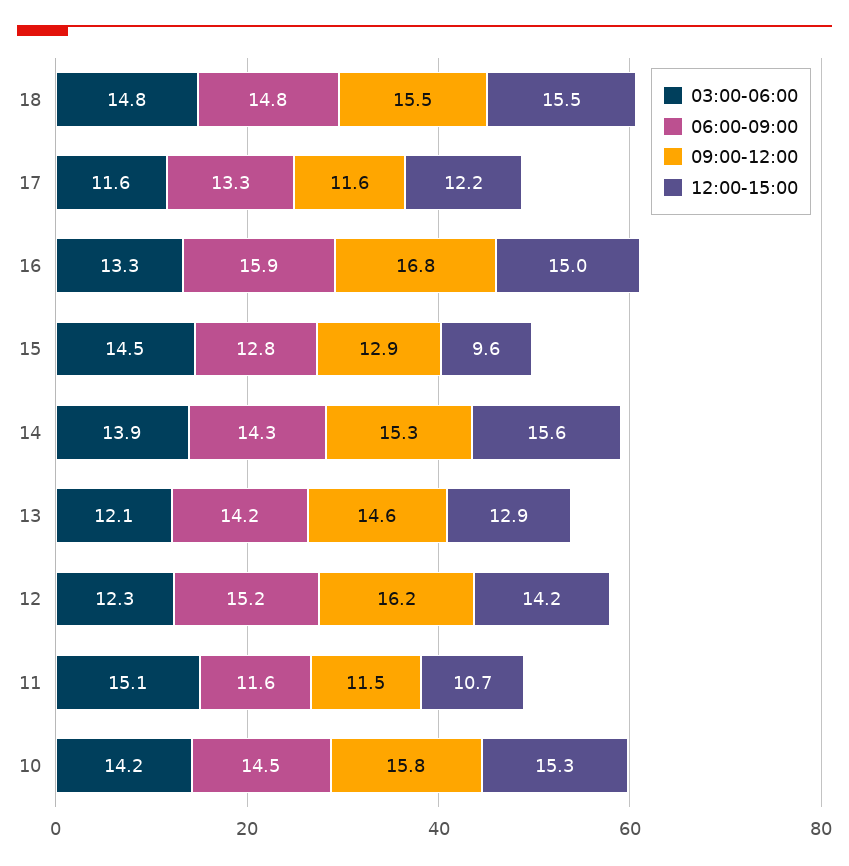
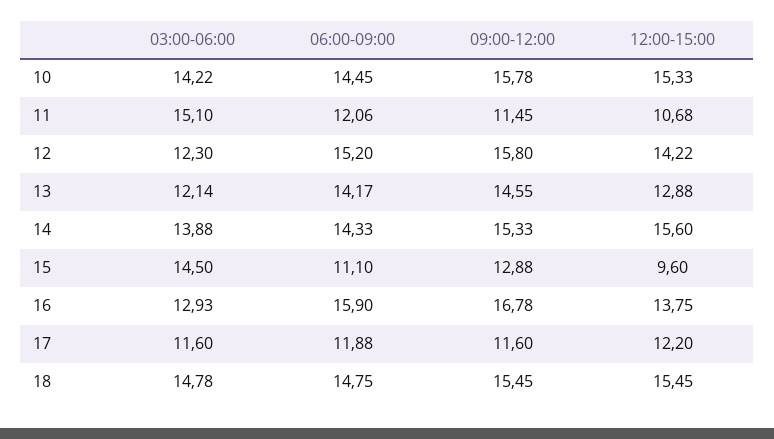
06:00-09:00, 17: 13.3 -> 11.88
03:00-06:00, 16: 13.3 -> 12.93
12:00-15:00, 16: 15 -> 13.75
06:00-09:00, 15: 12.8 -> 11.1
09:00-12:00, 12: 16.2 -> 15.8
06:00-09:00, 11: 11.6 -> 12.06

